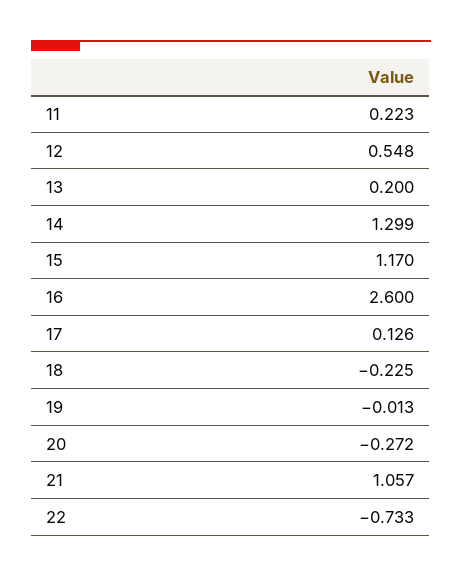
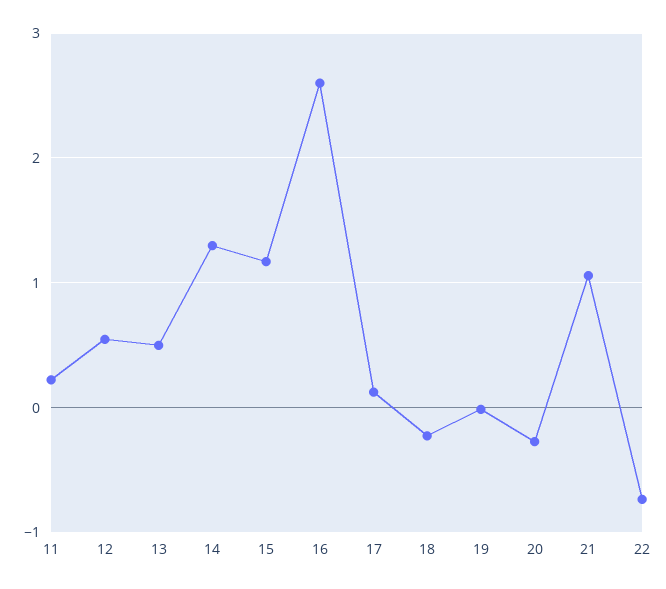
13: 0.2 -> 0.5

